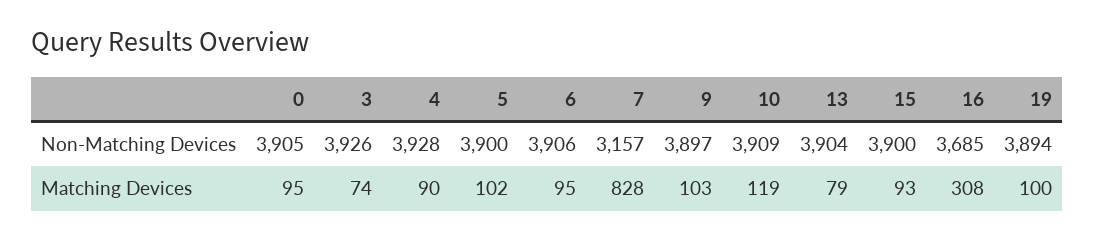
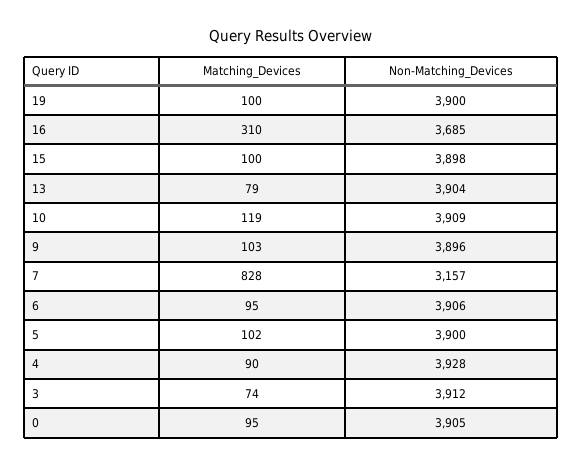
3, Non-Matching Devices: 3926 -> 3912
9, Non-Matching Devices: 3897 -> 3896
15, Non-Matching Devices: 3900 -> 3898
19, Non-Matching Devices: 3894 -> 3900
15, Matching Devices: 93 -> 100
16, Matching Devices: 308 -> 310

